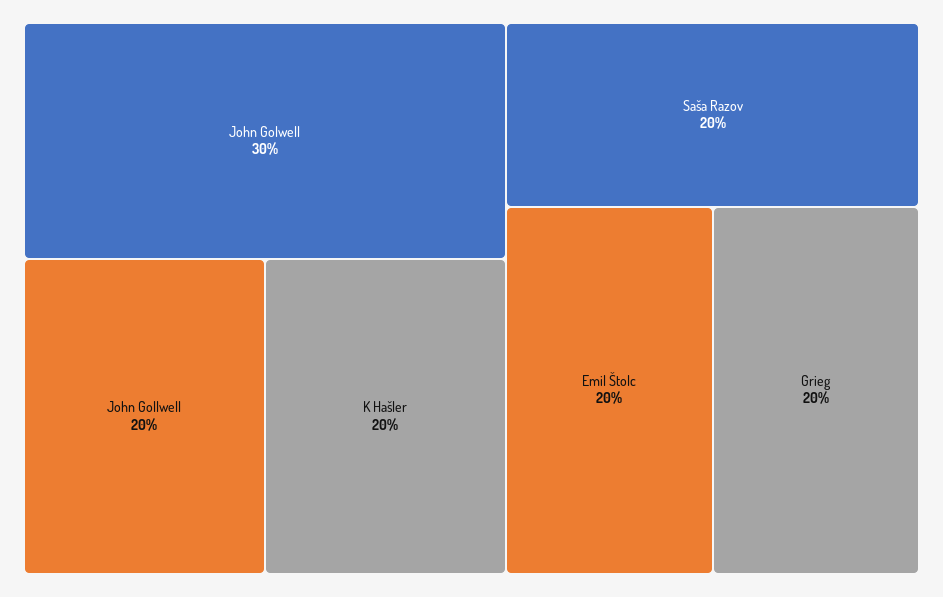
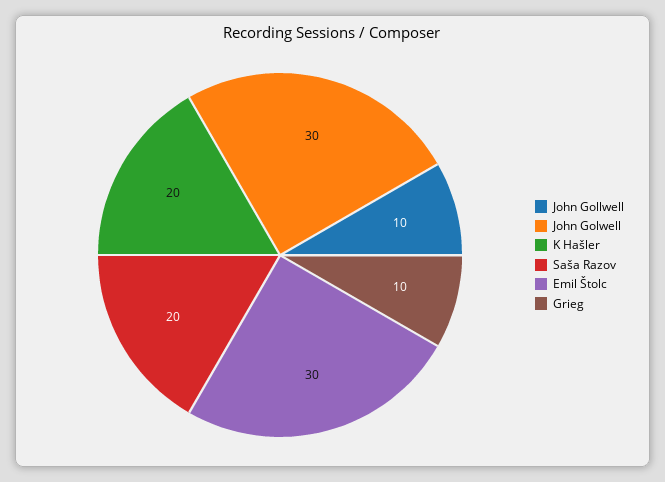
John Gollwell: 20 -> 10
Emil Štolc: 20 -> 30
Grieg: 20 -> 10

